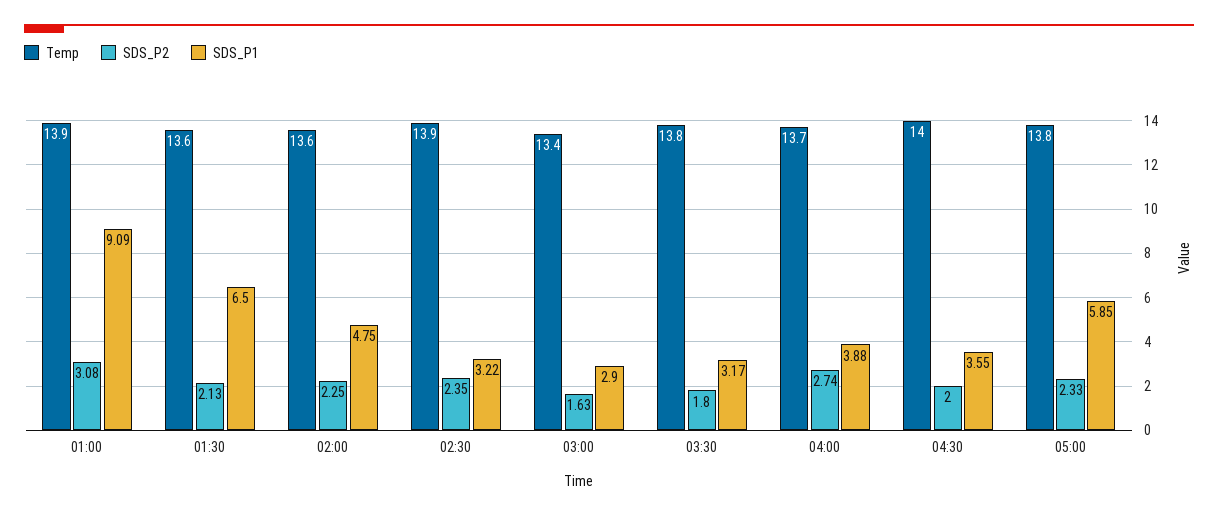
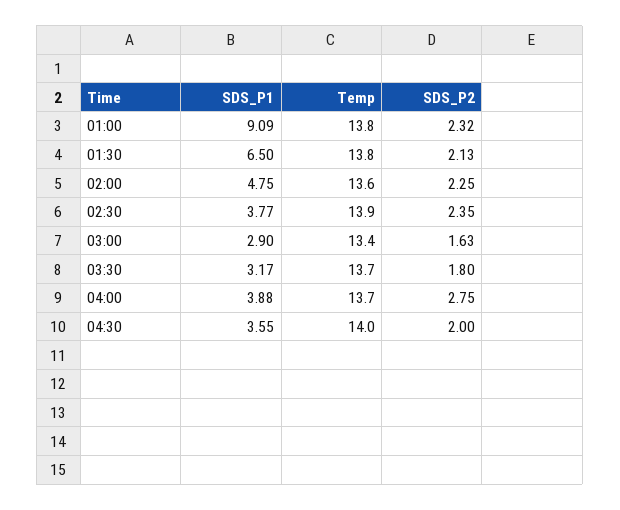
Temp, 01:00: 13.9 -> 13.8
SDS_P2, 01:00: 3.08 -> 2.32
Temp, 01:30: 13.6 -> 13.8
SDS_P1, 02:30: 3.22 -> 3.77
Temp, 03:30: 13.8 -> 13.7
SDS_P2, 04:00: 2.74 -> 2.75
Temp, 05:00: 13.8 -> none
SDS_P2, 05:00: 2.33 -> none
SDS_P1, 05:00: 5.85 -> none

